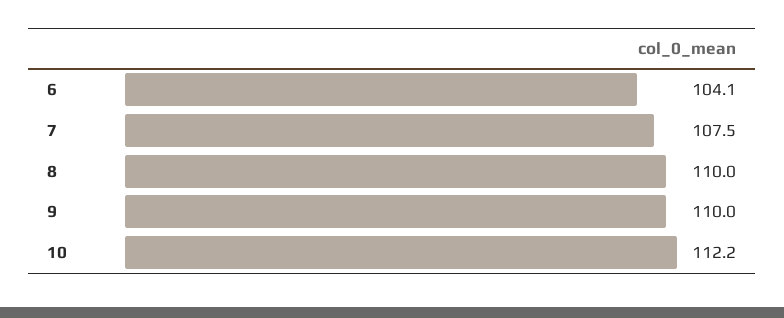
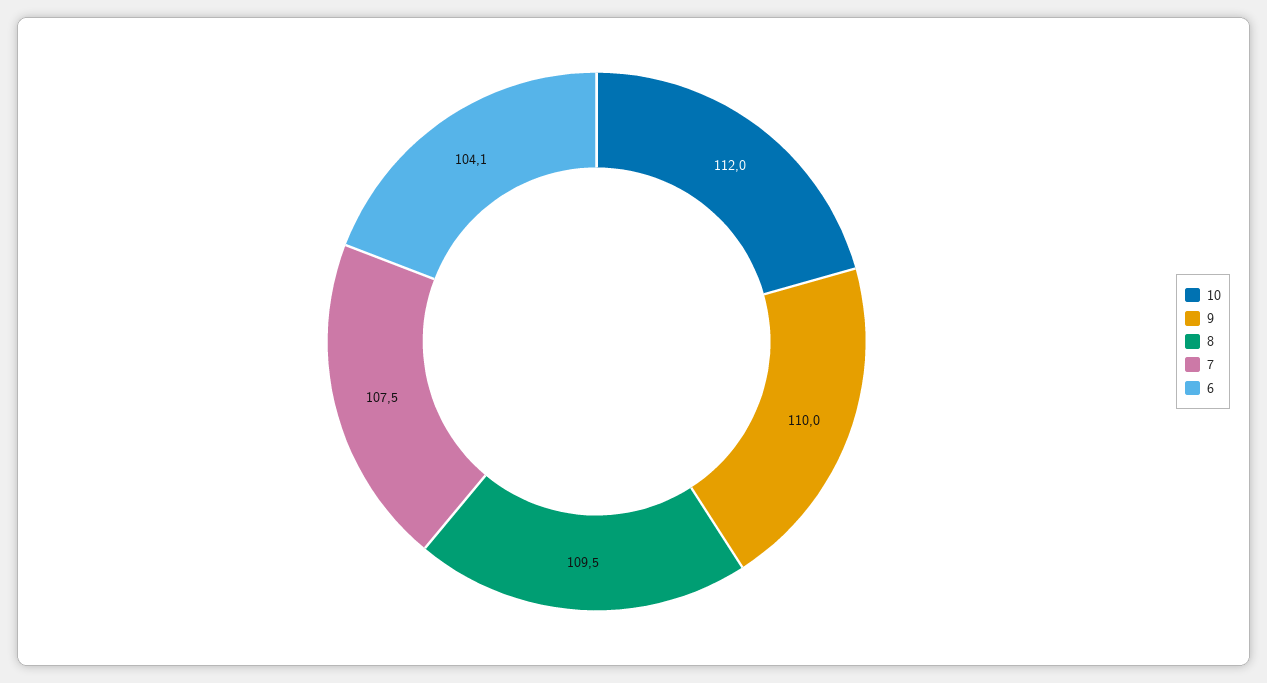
8: 110 -> 109.5
10: 112.2 -> 112

